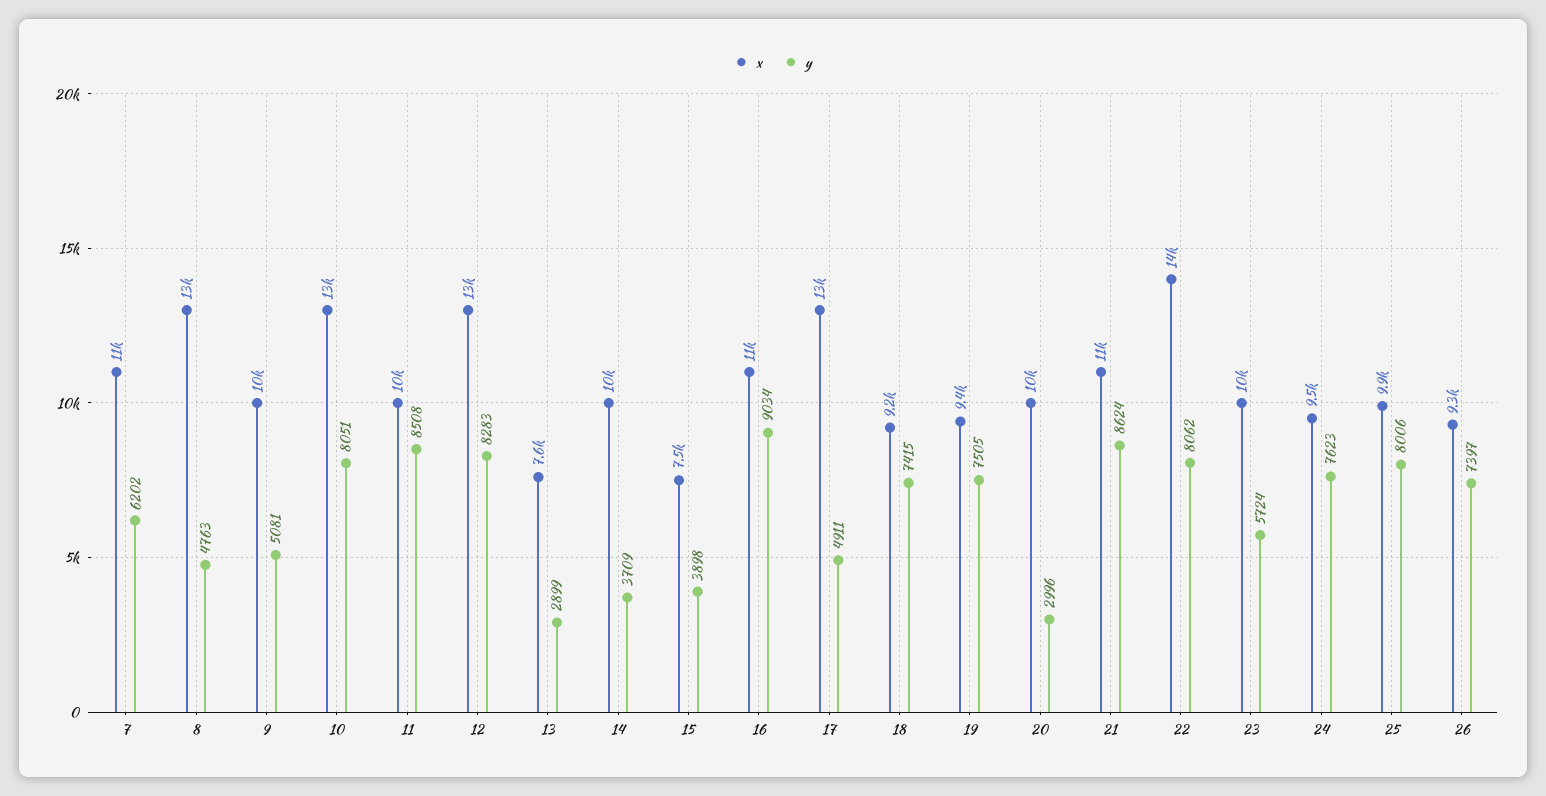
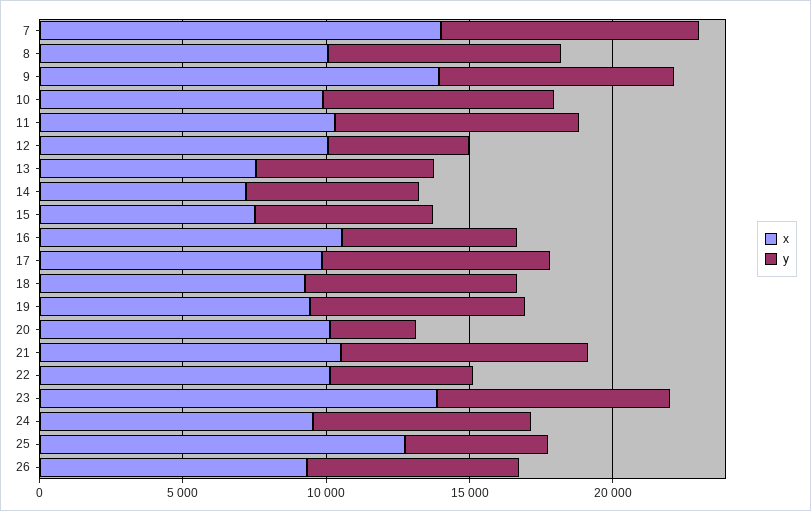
x, 7: 11000 -> 14000
y, 7: 6202 -> 9000
x, 8: 13000 -> 10000
y, 8: 4763 -> 8000
x, 9: 10000 -> 14000
y, 9: 5081 -> 8000
x, 10: 13000 -> 10000
x, 12: 13000 -> 10000
y, 12: 8283 -> 5000
y, 13: 2899 -> 6000
x, 14: 10000 -> 7000
y, 14: 3709 -> 6000
y, 15: 3898 -> 6000
y, 16: 9034 -> 6000
x, 17: 13000 -> 10000
y, 17: 4911 -> 8000
x, 22: 14000 -> 10000
y, 22: 8062 -> 5000
x, 23: 10000 -> 14000
y, 23: 5724 -> 8000
x, 25: 9900 -> 13000
y, 25: 8006 -> 5000

